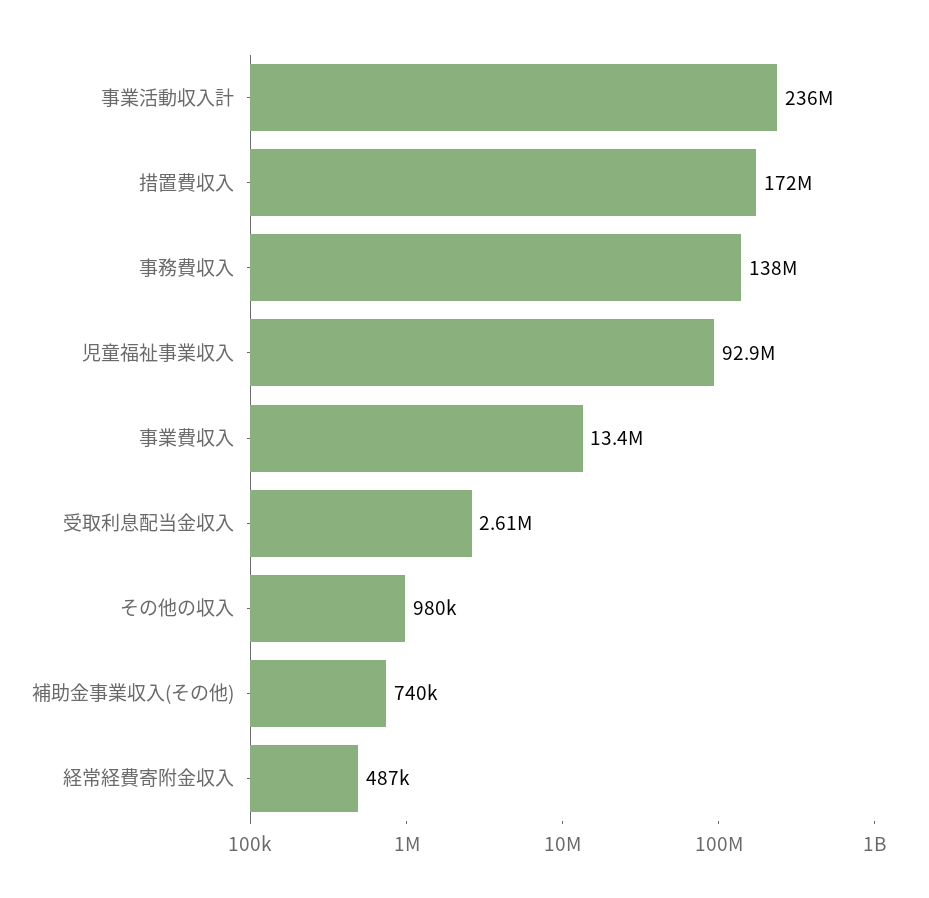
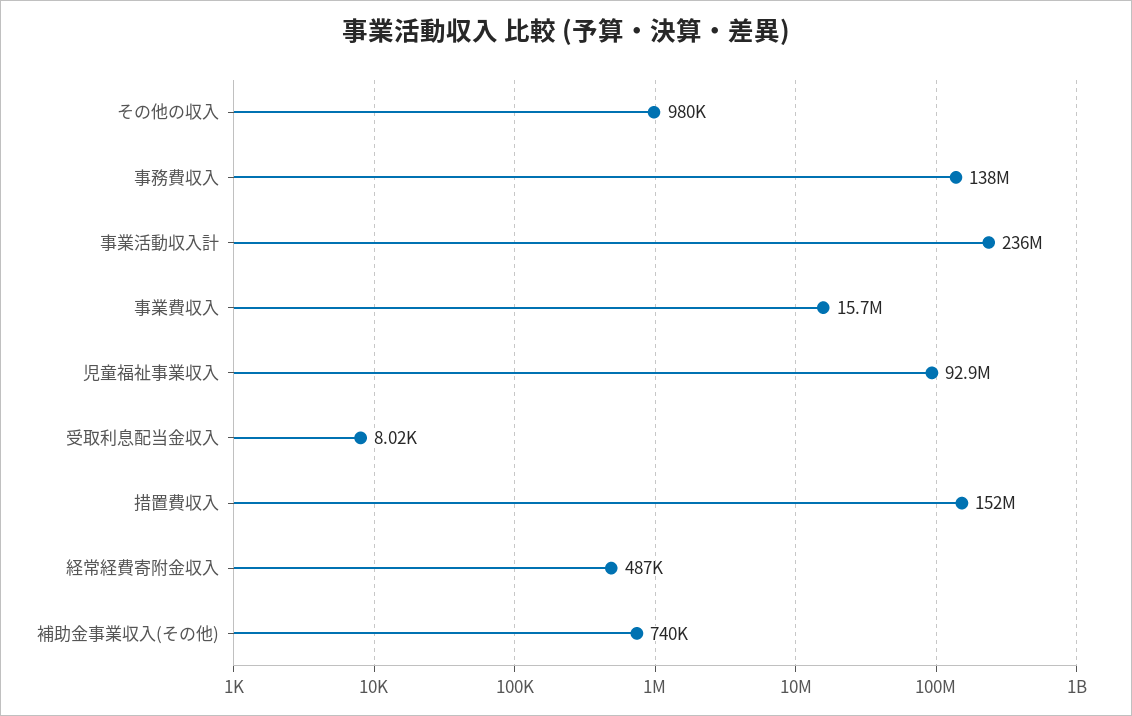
措置費収入: 172000000 -> 152000000
事業費収入: 13400000 -> 15700000
受取利息配当金収入: 2610000 -> 8020

